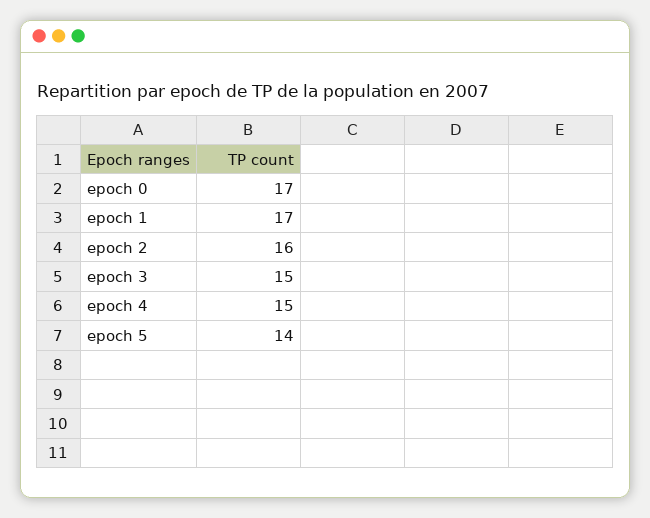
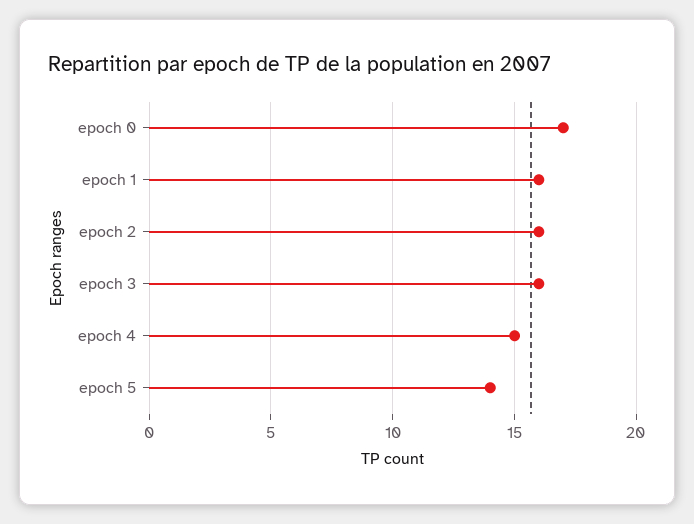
epoch 1: 17 -> 16
epoch 3: 15 -> 16

